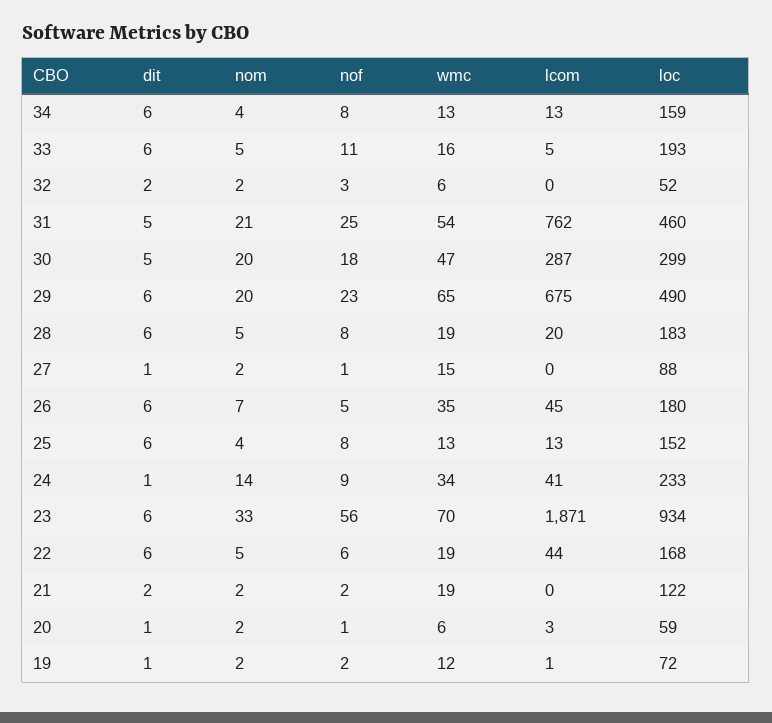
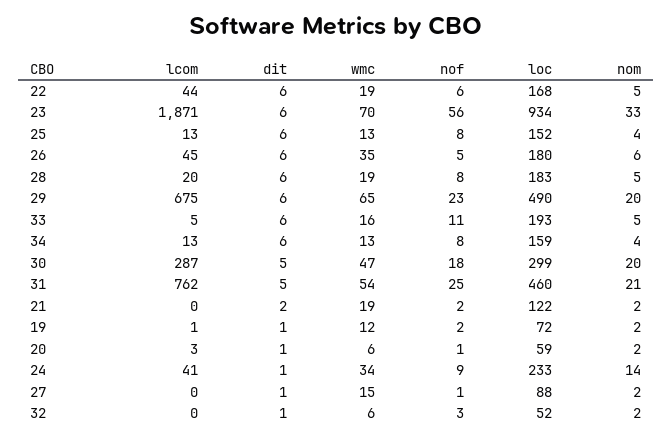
dit, 32: 2 -> 1
nom, 26: 7 -> 6

